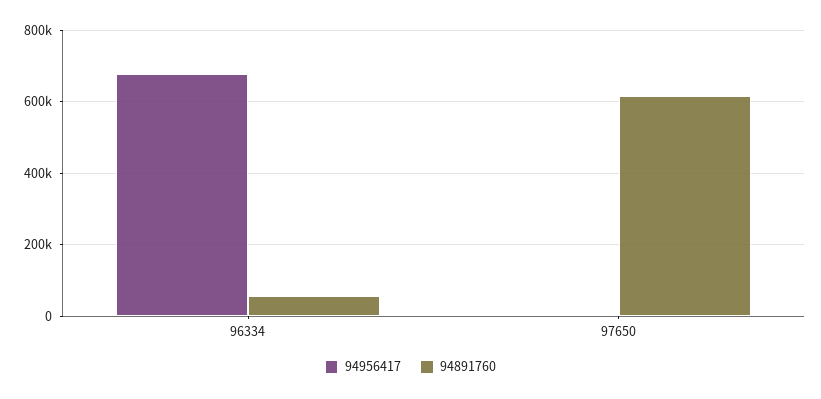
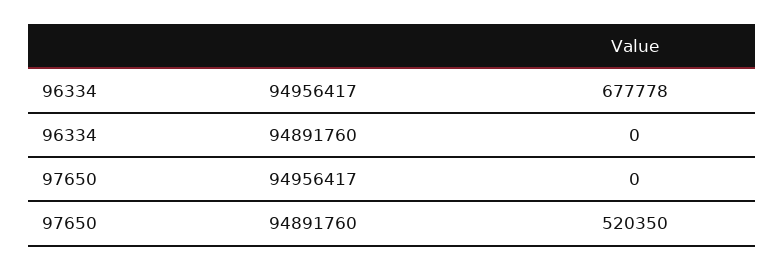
94891760, 96334: 60000 -> 0
94891760, 97650: 620000 -> 520350

